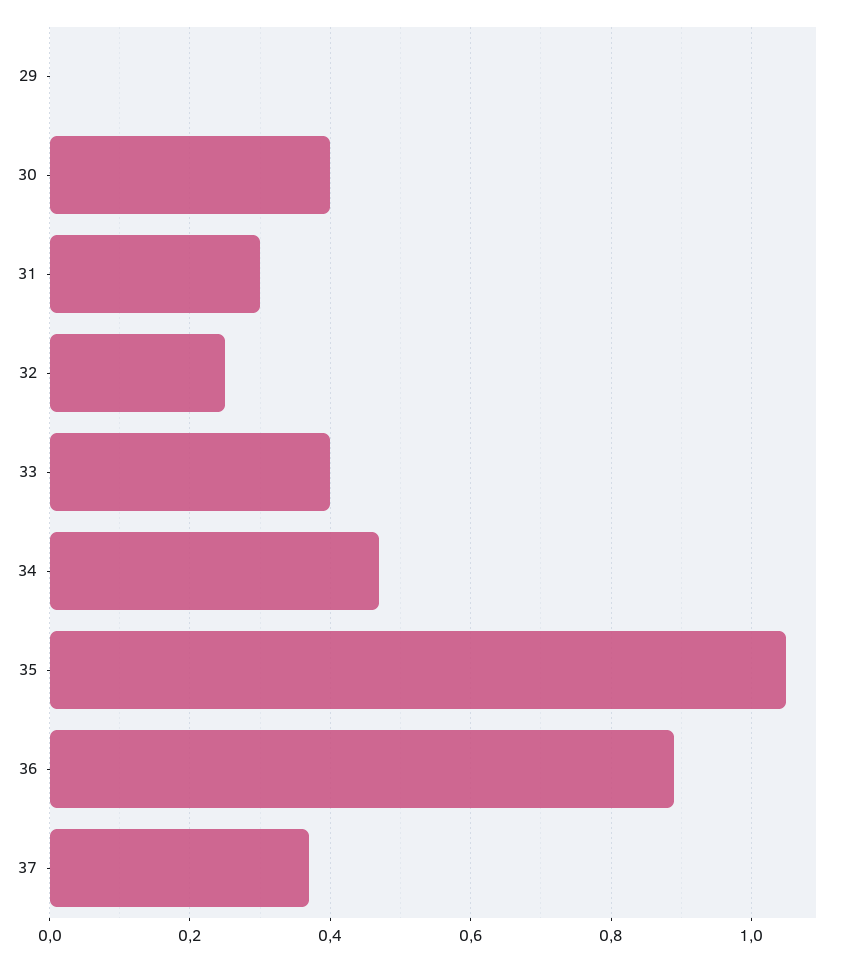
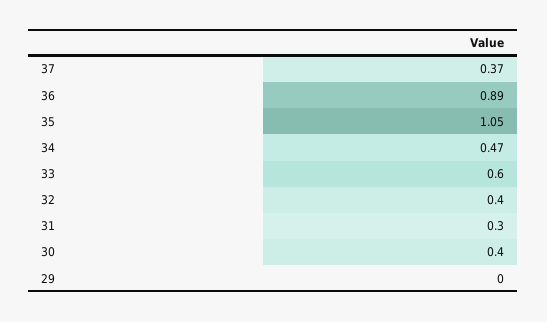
32: 0.25 -> 0.4
33: 0.4 -> 0.6

